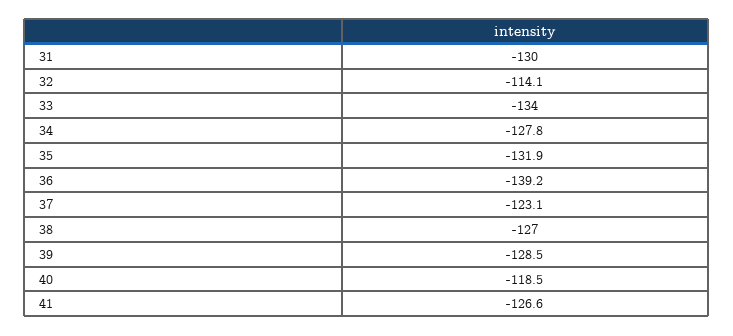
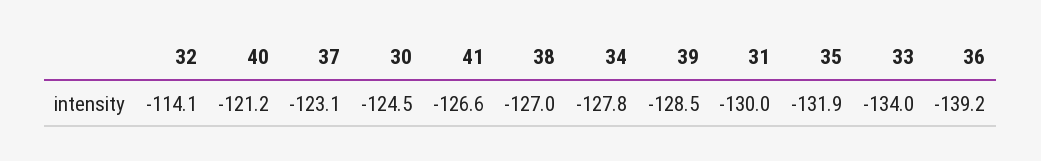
40: -118.5 -> -121.2
30: none -> -124.5

